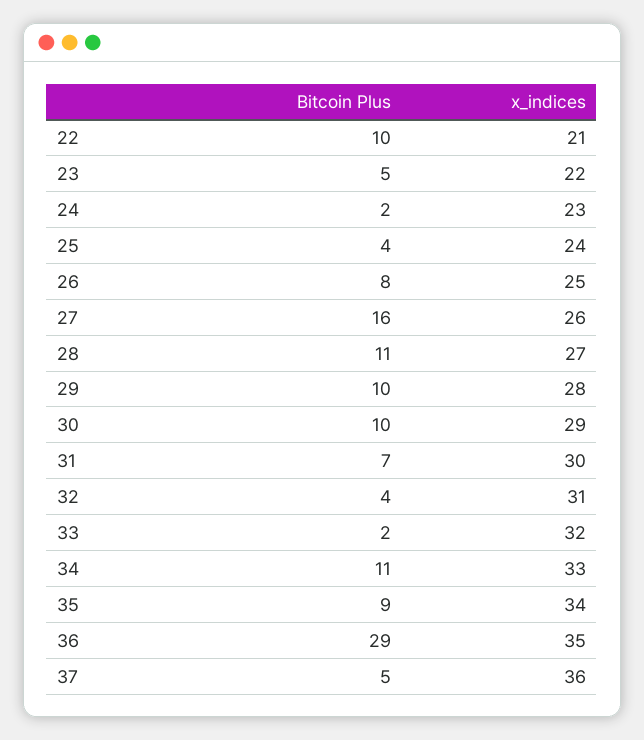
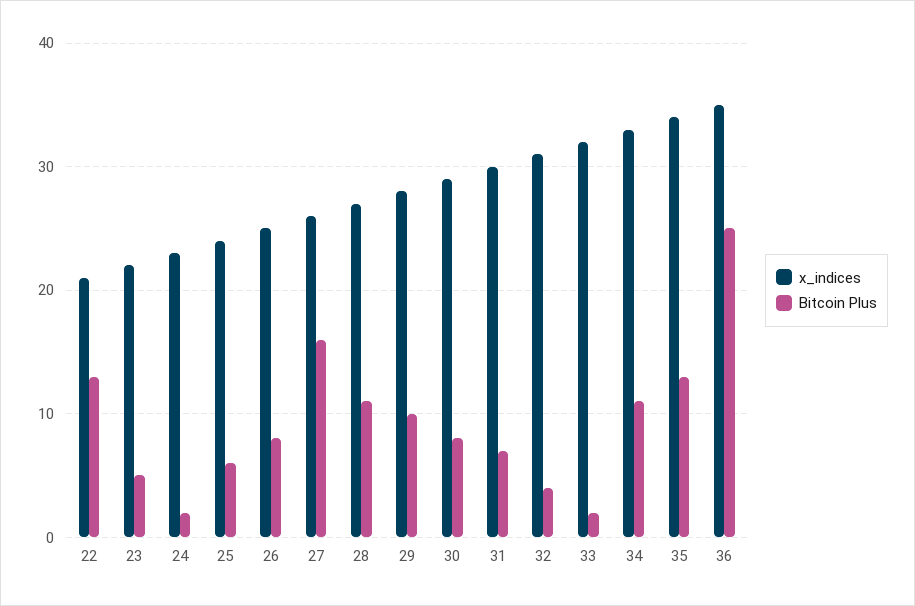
Bitcoin Plus, 22: 10 -> 13
Bitcoin Plus, 25: 4 -> 6
Bitcoin Plus, 30: 10 -> 8
Bitcoin Plus, 35: 9 -> 13
Bitcoin Plus, 36: 29 -> 25
Bitcoin Plus, 37: 5 -> none
x_indices, 37: 36 -> none

